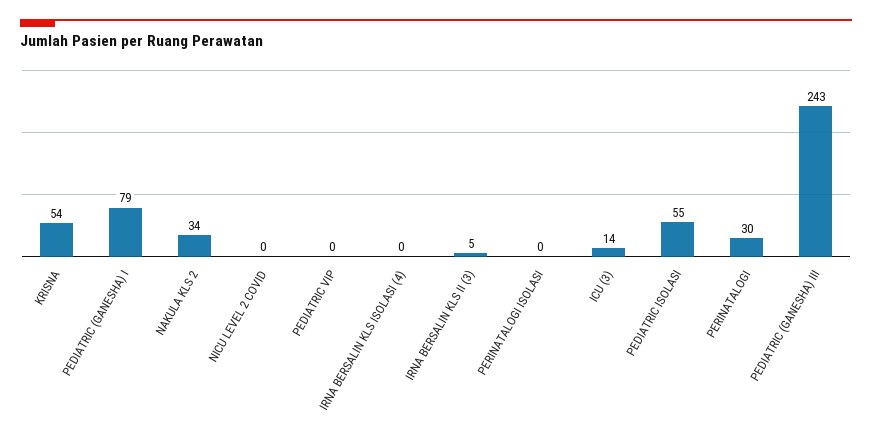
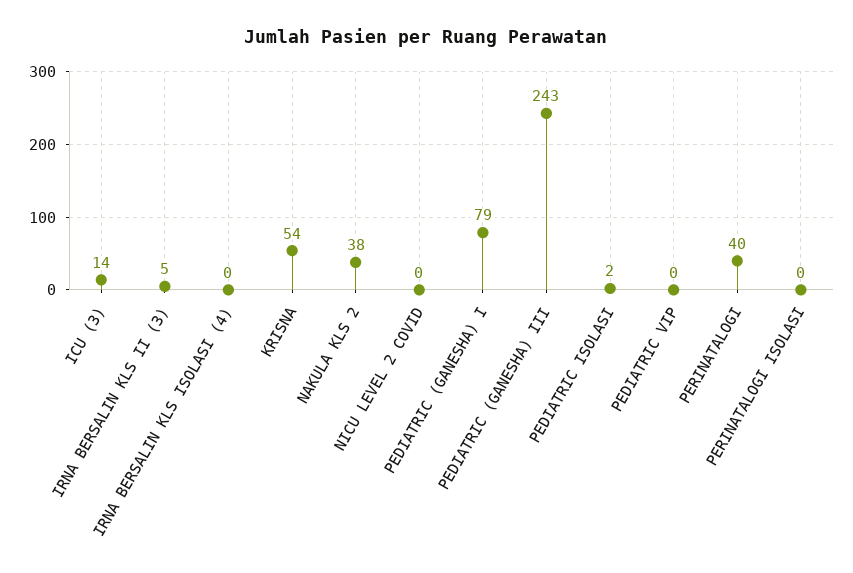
NAKULA KLS 2: 34 -> 38
PEDIATRIC ISOLASI: 55 -> 2
PERINATALOGI: 30 -> 40

